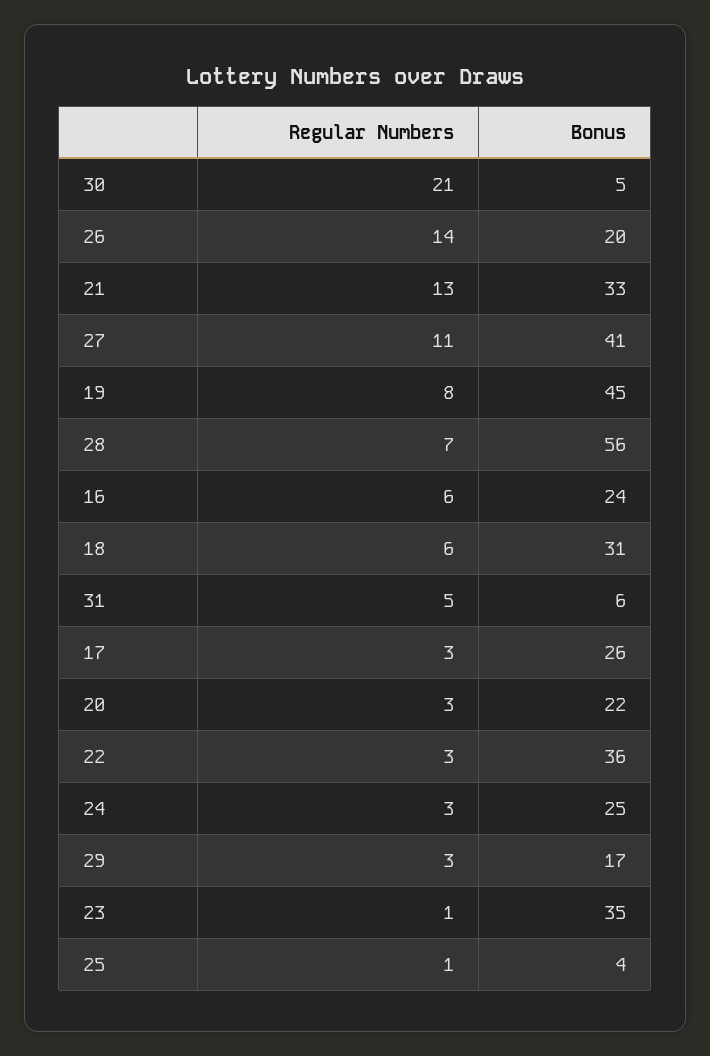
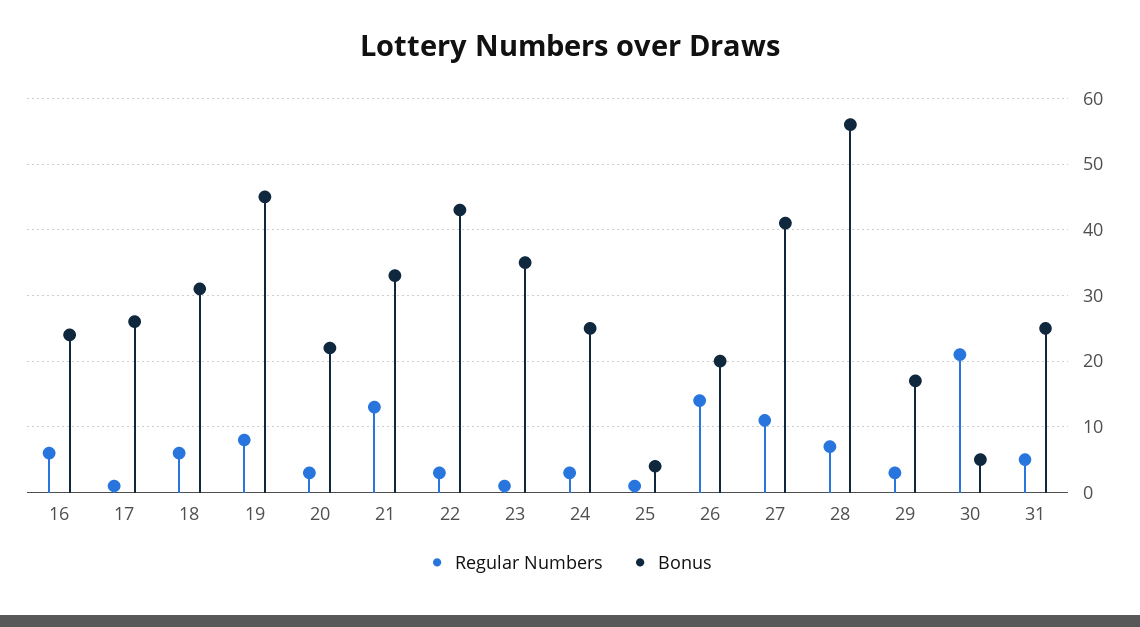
Bonus, 31: 6 -> 25
Regular Numbers, 17: 3 -> 1
Bonus, 22: 36 -> 43

